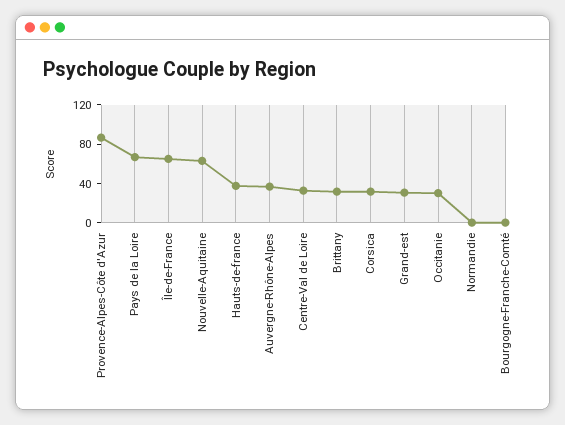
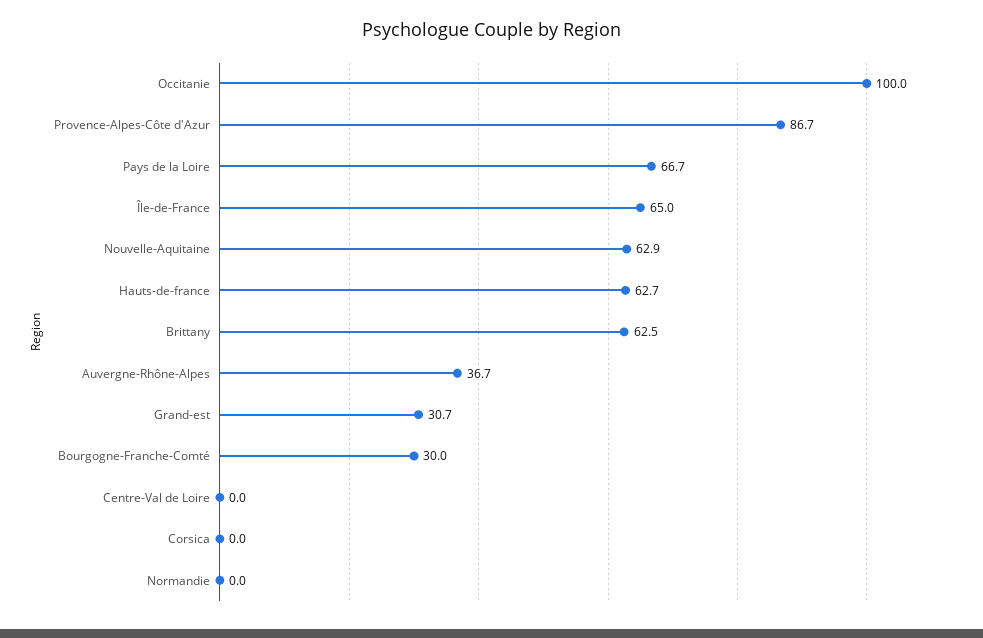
Hauts-de-france: 40 -> 62.7
Centre-Val de Loire: 30 -> 0
Brittany: 30 -> 62.5
Corsica: 30 -> 0
Occitanie: 30 -> 100
Bourgogne-Franche-Comté: 0 -> 30

